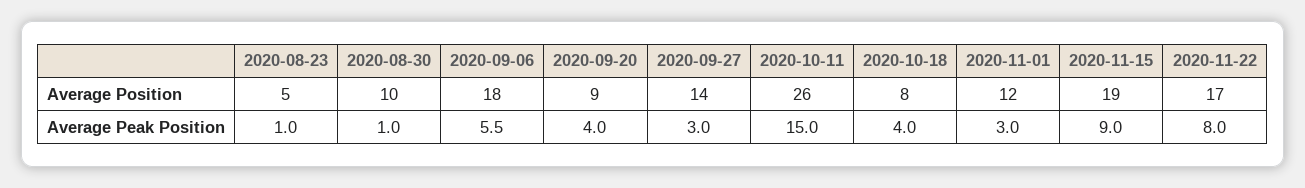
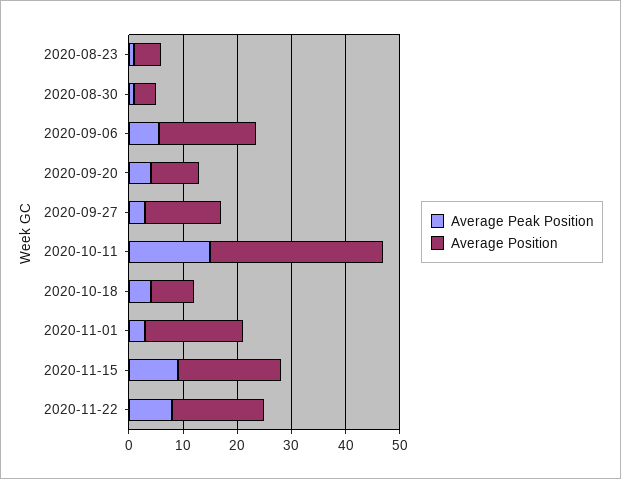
Average Position, 2020-08-30: 10 -> 4
Average Position, 2020-10-11: 26 -> 32
Average Position, 2020-11-01: 12 -> 18

